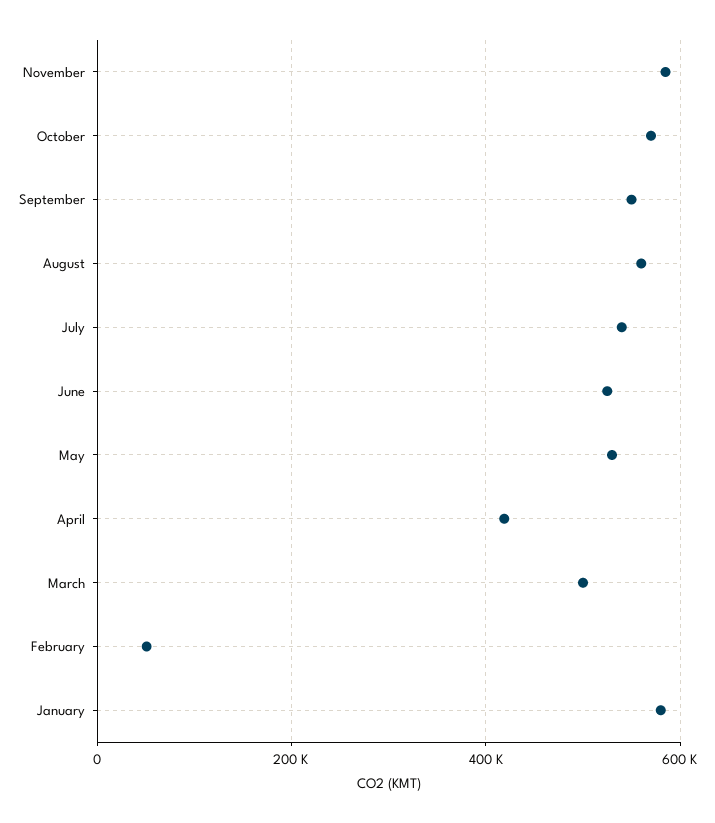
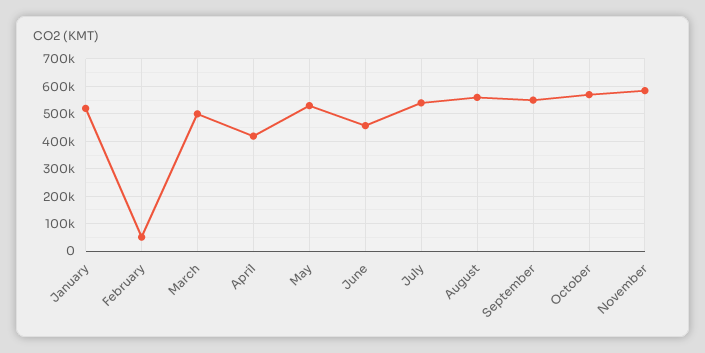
June: 520000 -> 450000
January: 580000 -> 525000

